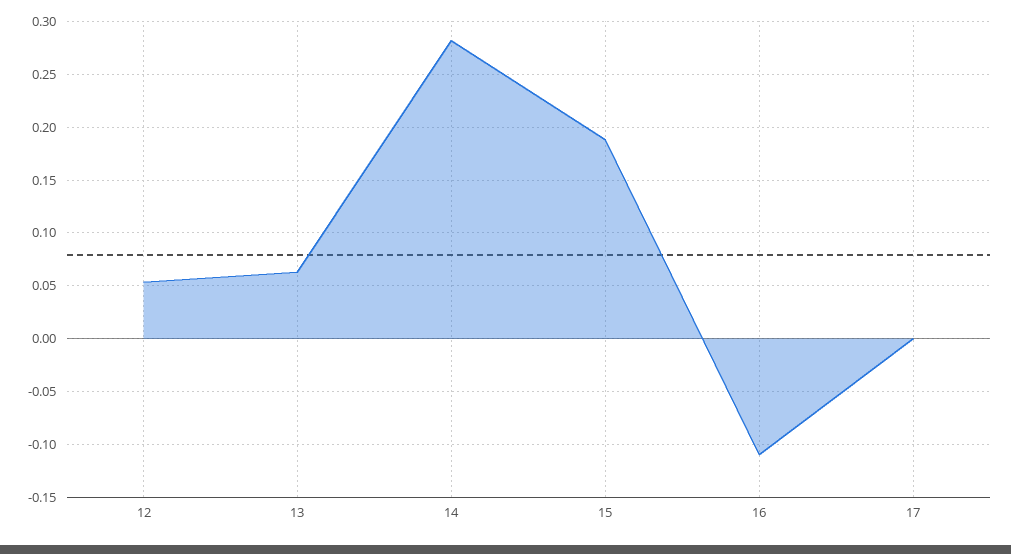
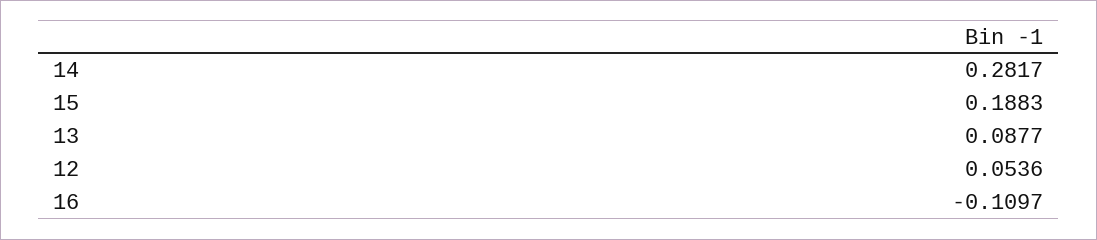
13: 0.06 -> 0.0877
17: 0 -> none

